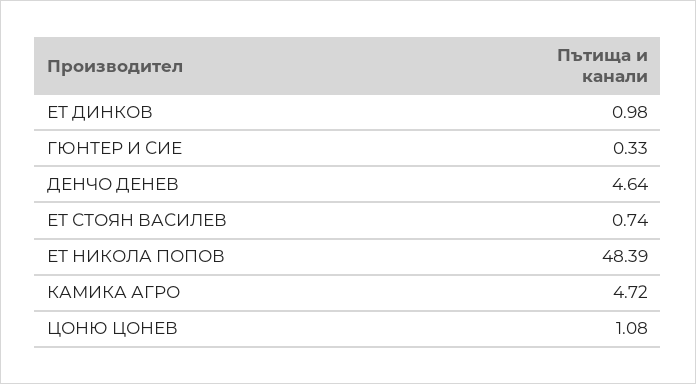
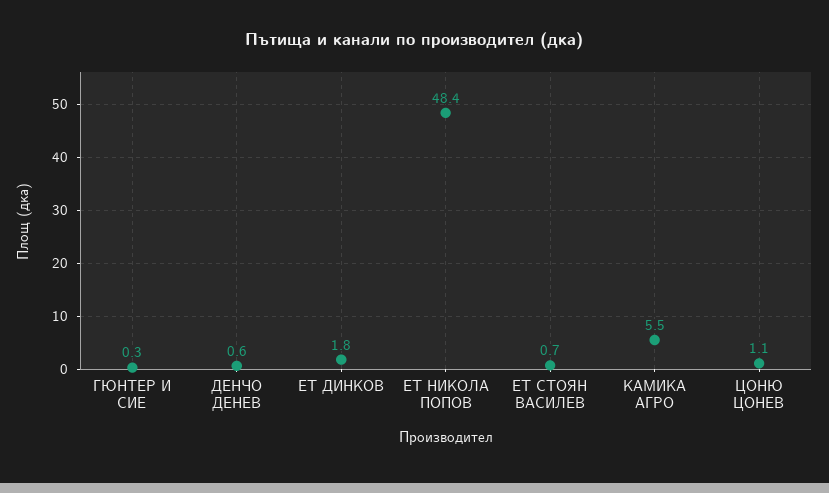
ЕТ ДИНКОВ: 0.98 -> 1.8
ДЕНЧО ДЕНЕВ: 4.64 -> 0.6
КАМИКА АГРО: 4.72 -> 5.5

